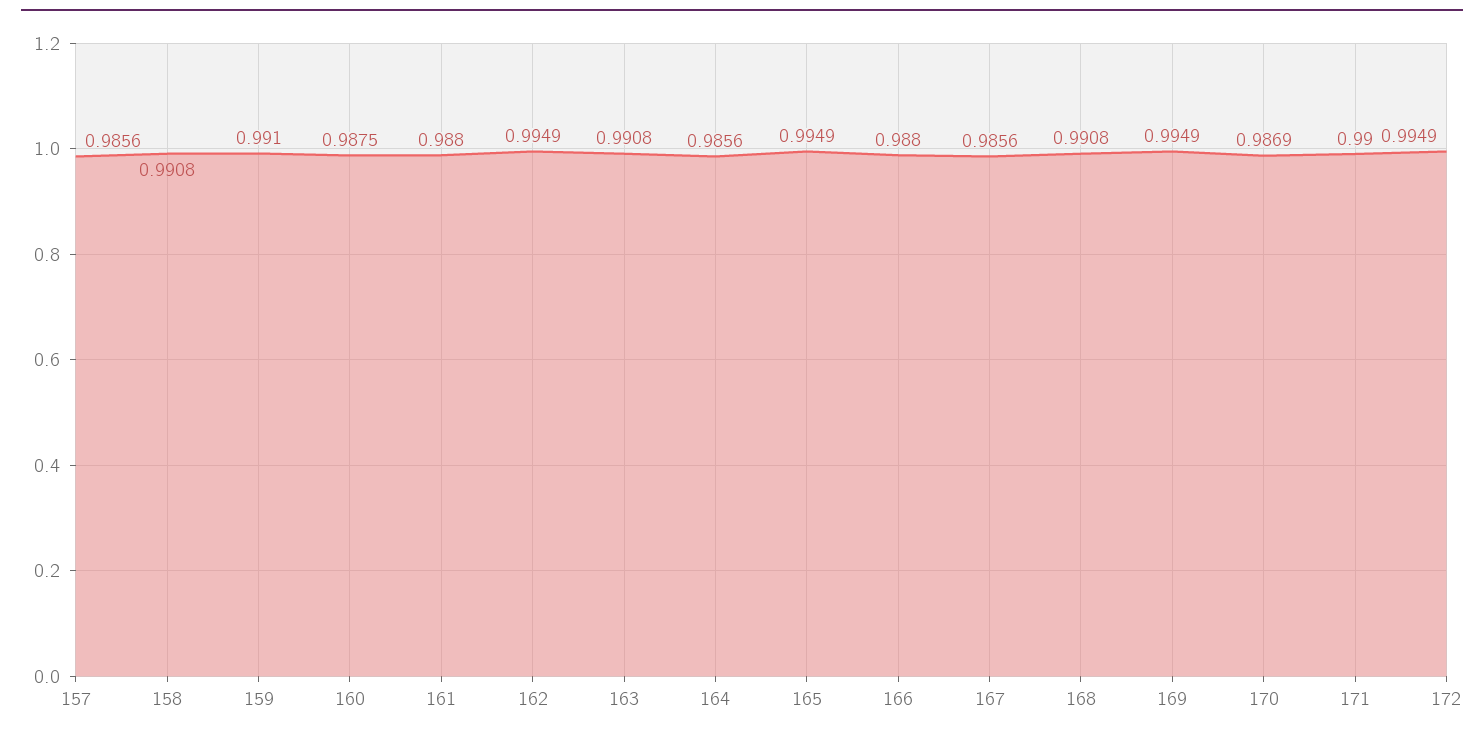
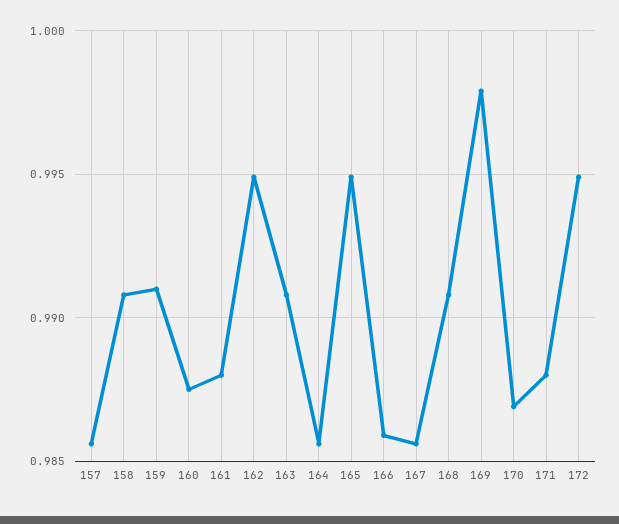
166: 0.988 -> 0.986
169: 0.9949 -> 0.998
171: 0.99 -> 0.988

